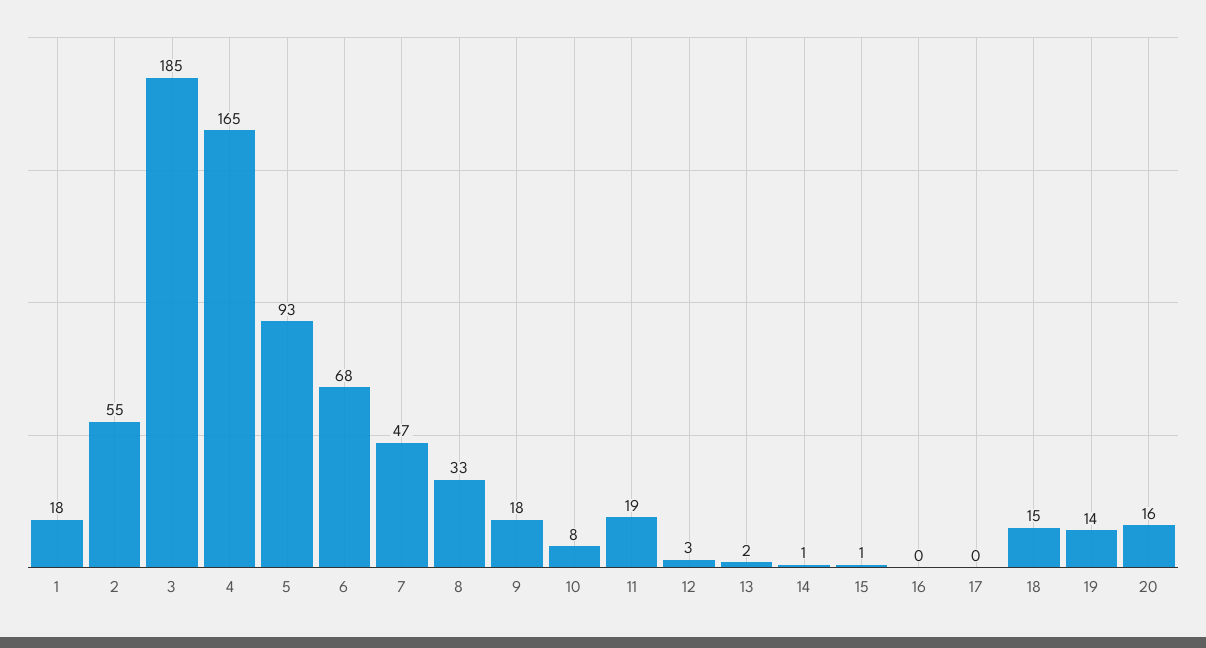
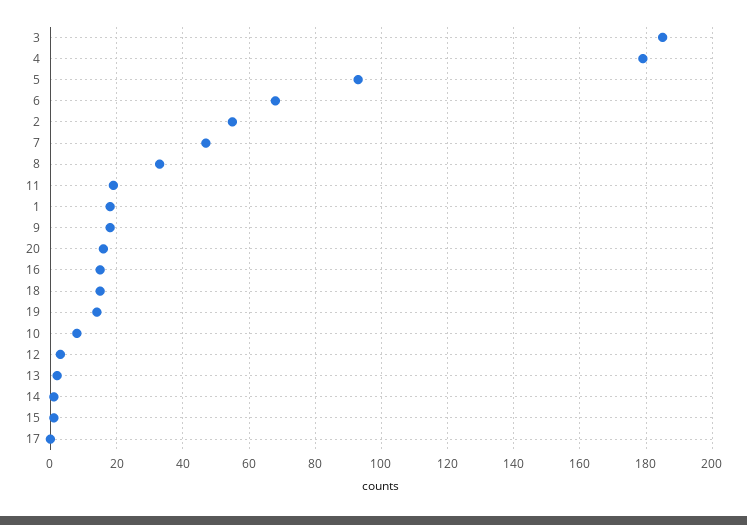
4: 165 -> 180
16: 0 -> 15

